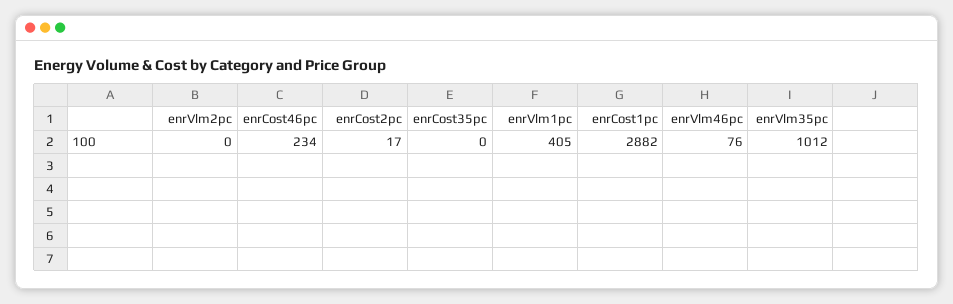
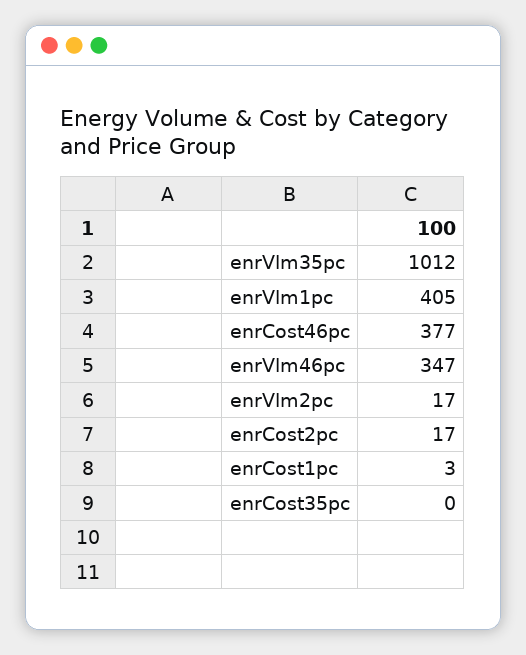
enrVlm2pc: 0 -> 17
enrCost46pc: 234 -> 377
enrCost1pc: 2882 -> 3
enrVlm46pc: 76 -> 347

